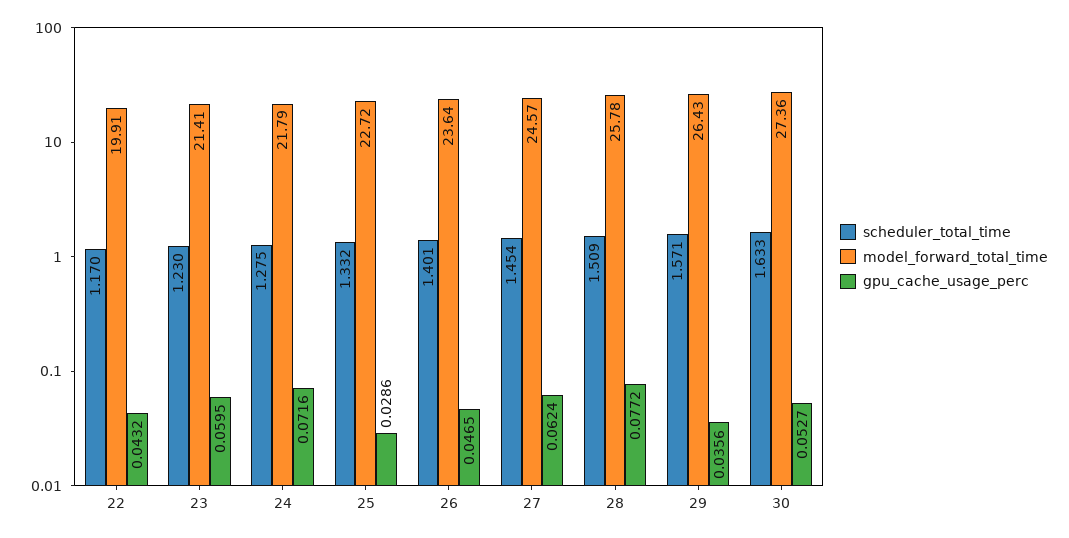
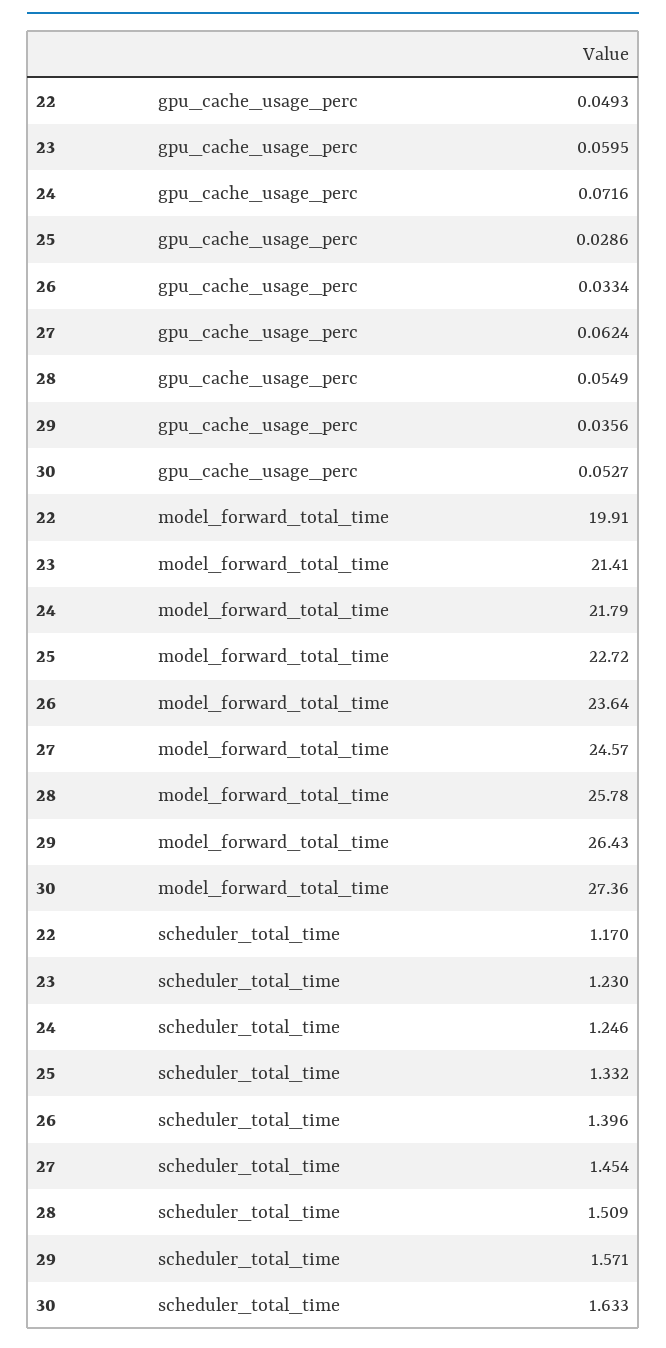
gpu_cache_usage_perc, 22: 0.0432 -> 0.0493
scheduler_total_time, 24: 1.275 -> 1.246
scheduler_total_time, 26: 1.401 -> 1.396
gpu_cache_usage_perc, 26: 0.0465 -> 0.0334
gpu_cache_usage_perc, 28: 0.0772 -> 0.0549

